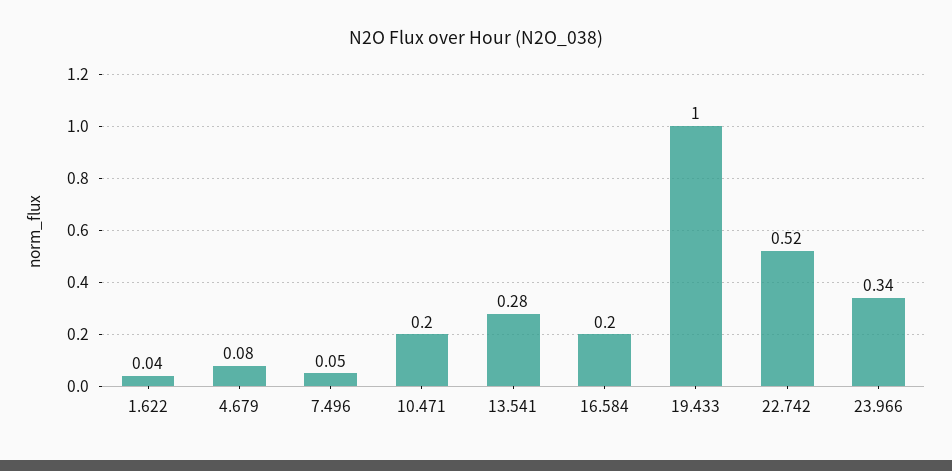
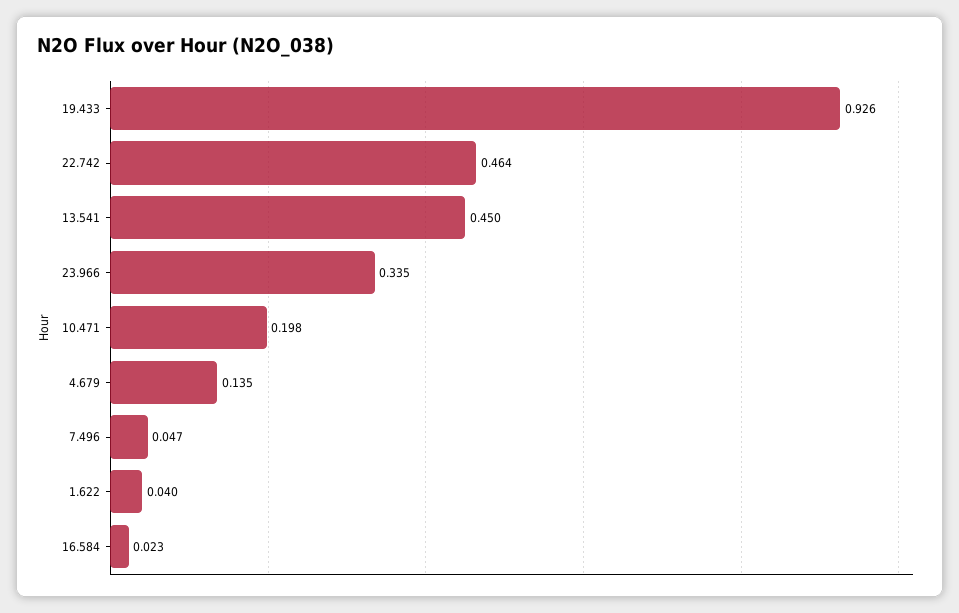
4.679: 0.08 -> 0.135
13.541: 0.28 -> 0.45
16.584: 0.2 -> 0.023
19.433: 1 -> 0.926
22.742: 0.52 -> 0.464

